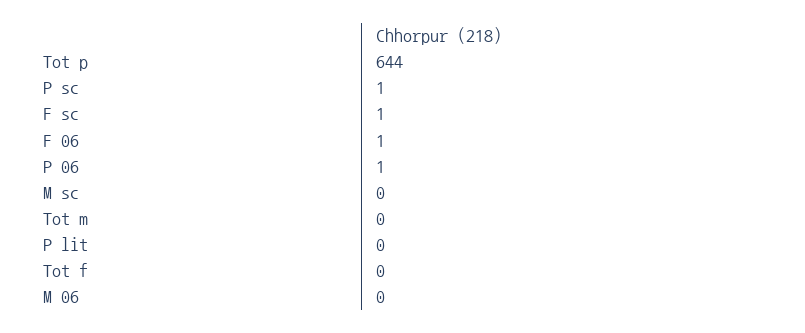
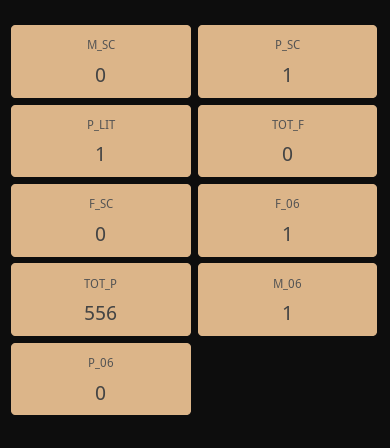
Tot p: 644 -> 556
F sc: 1 -> 0
P 06: 1 -> 0
Tot m: 0 -> none
P lit: 0 -> 1
M 06: 0 -> 1

